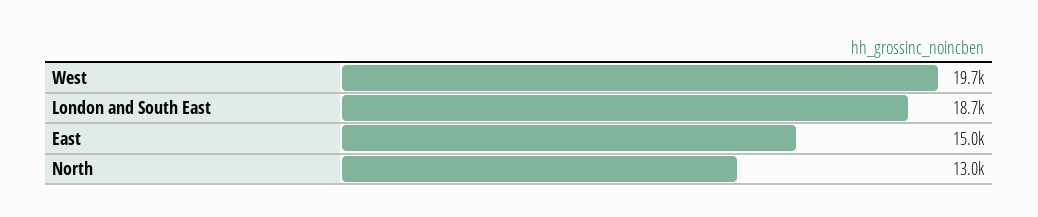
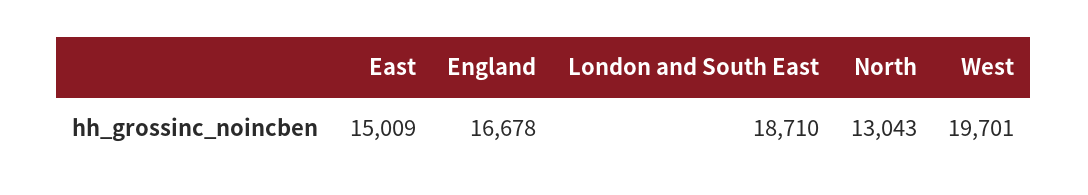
England: none -> 16678

